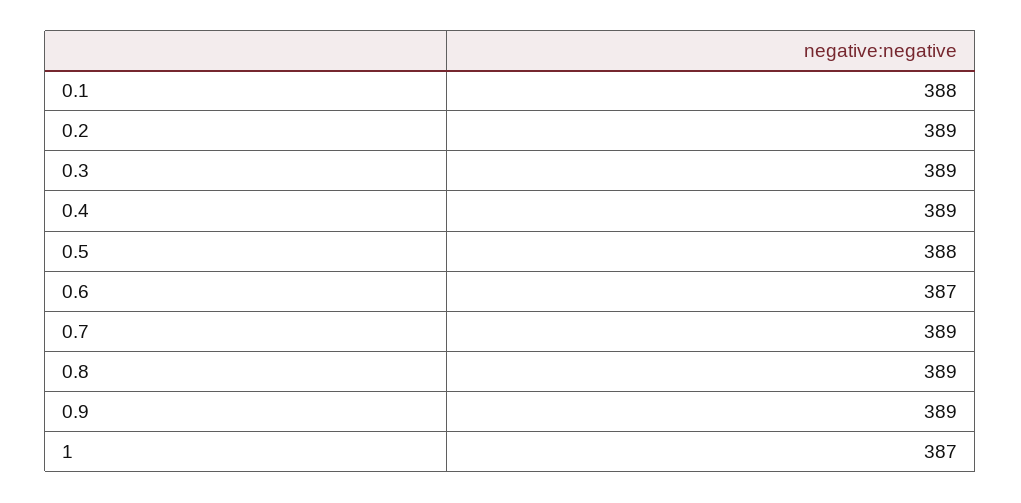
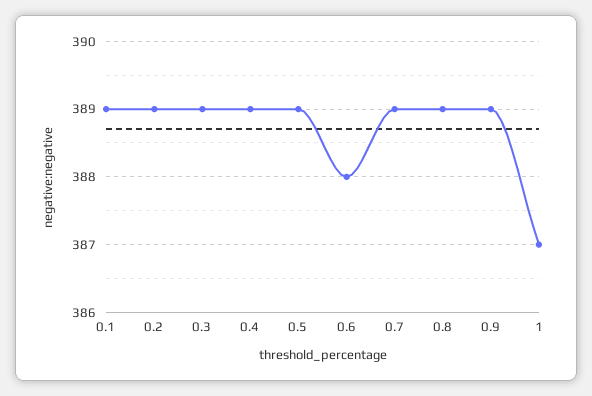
0.1: 388 -> 389
0.5: 388 -> 389
0.6: 387 -> 388

